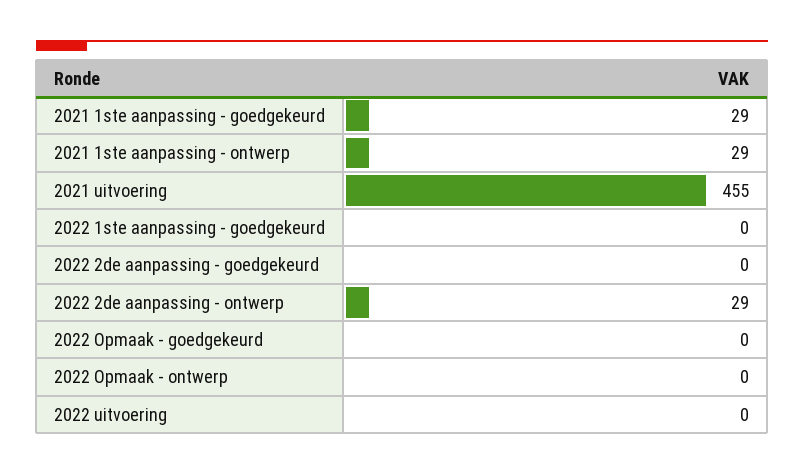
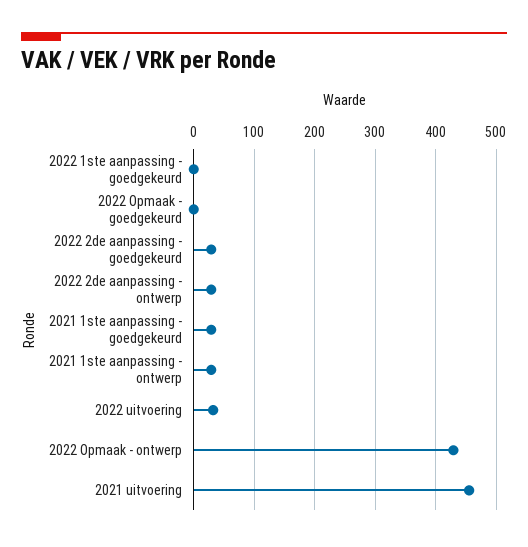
2022 2de aanpassing - goedgekeurd: 0 -> 30
2022 Opmaak - ontwerp: 0 -> 430
2022 uitvoering: 0 -> 30

